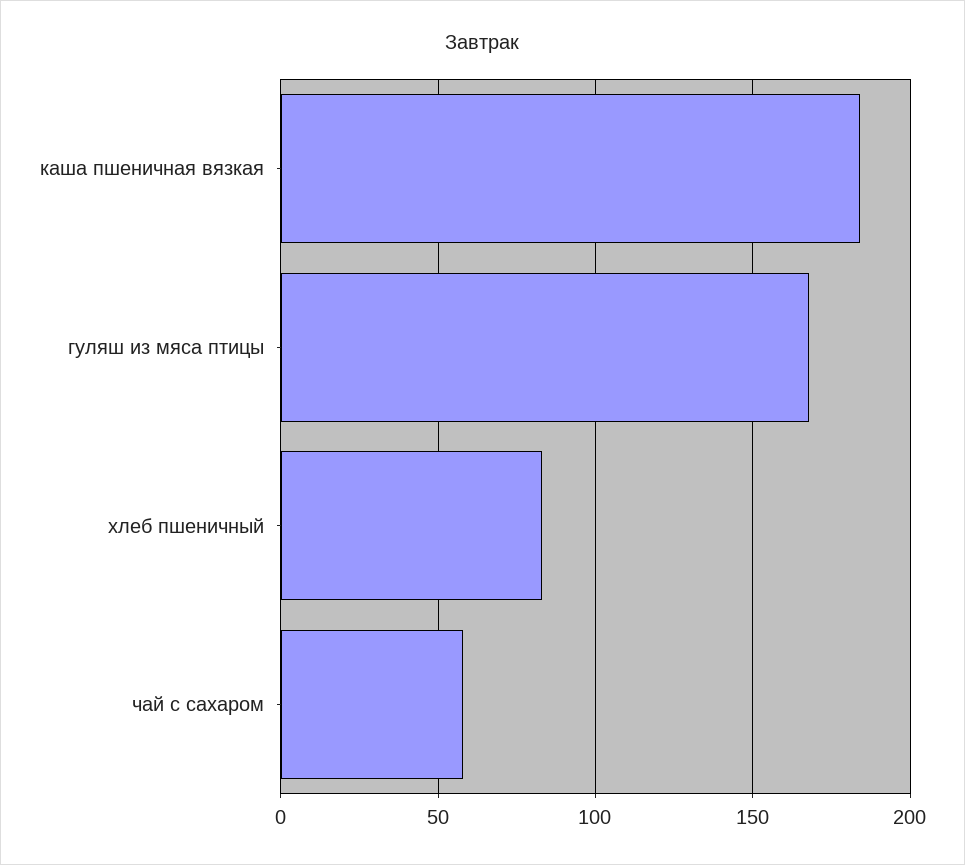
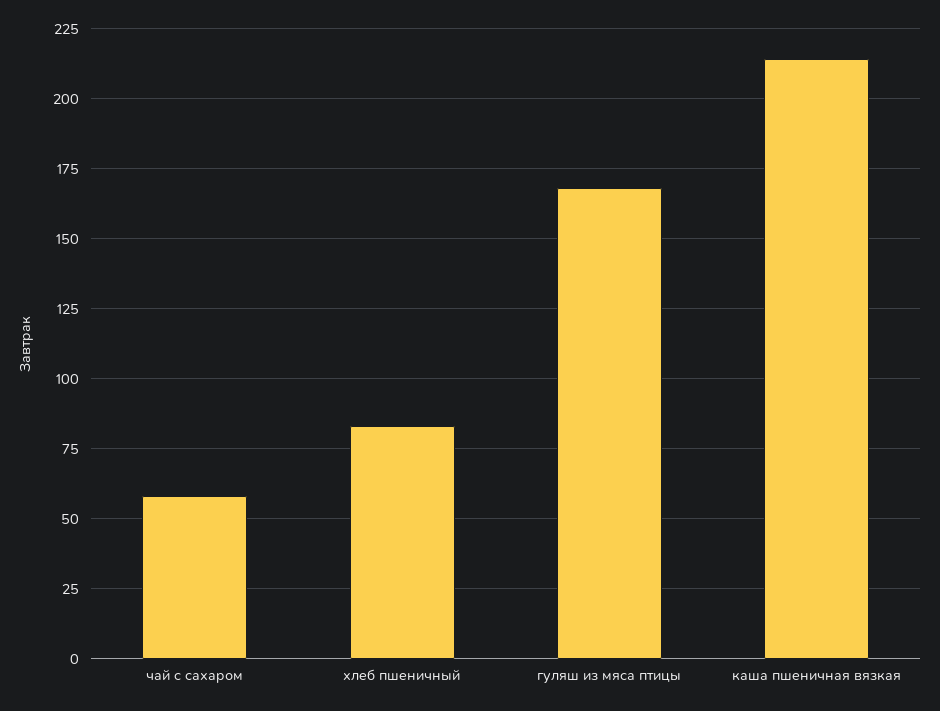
каша пшеничная вязкая: 185 -> 215

